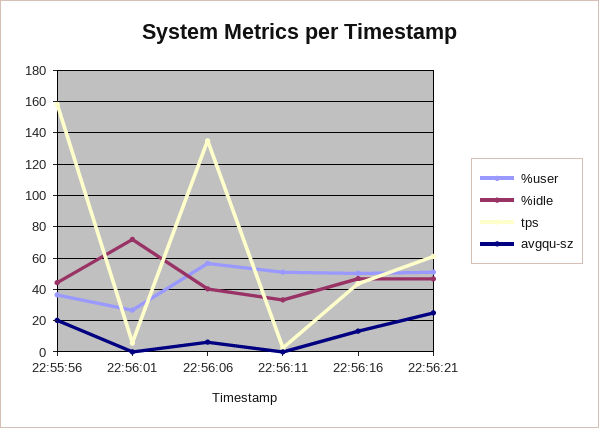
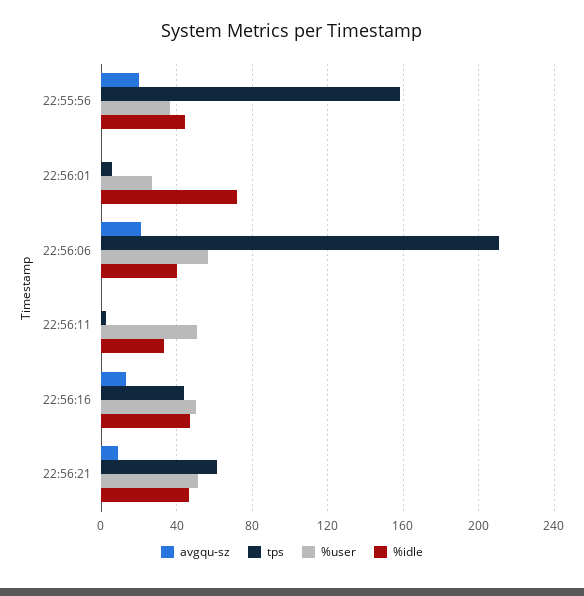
tps, 22:56:06: 135 -> 210
avgqu-sz, 22:56:06: 5 -> 20
avgqu-sz, 22:56:21: 25 -> 10

